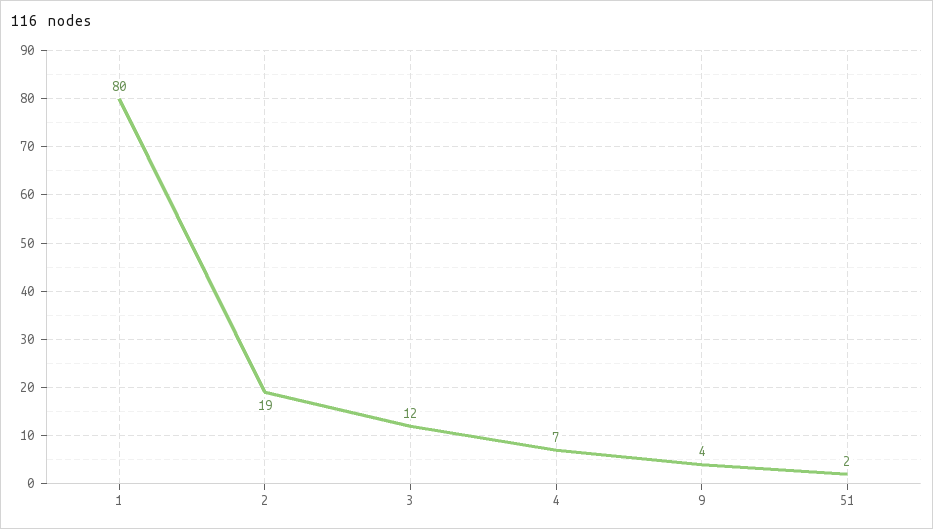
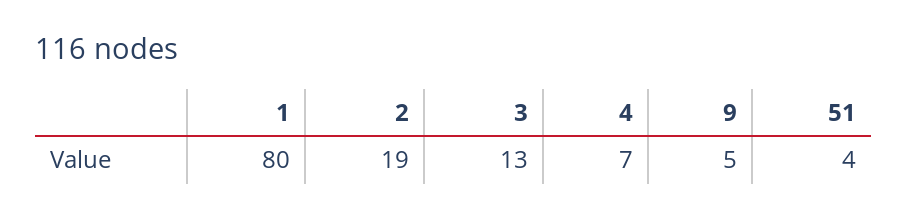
3: 12 -> 13
9: 4 -> 5
51: 2 -> 4

